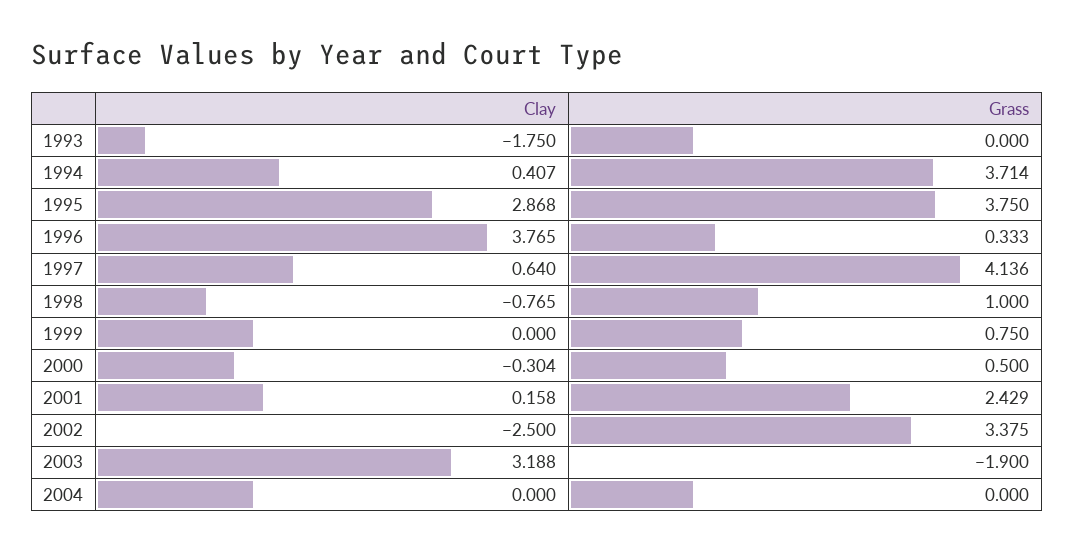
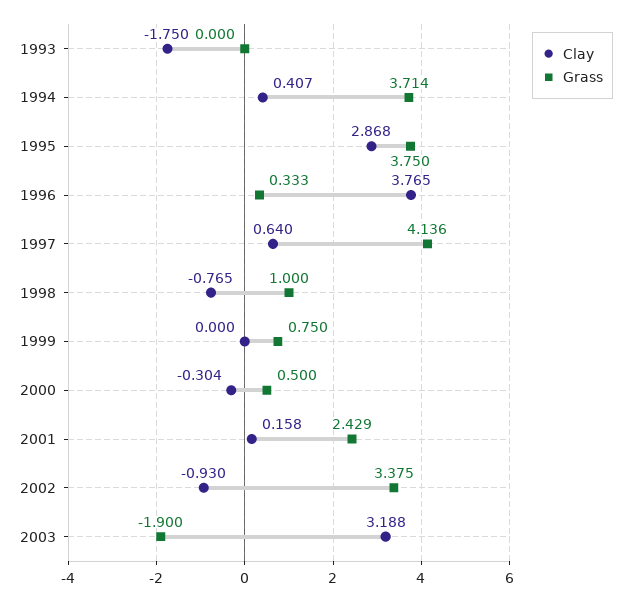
Clay, 2002: -2.5 -> -0.93
Clay, 2004: 0 -> none
Grass, 2004: 0 -> none

